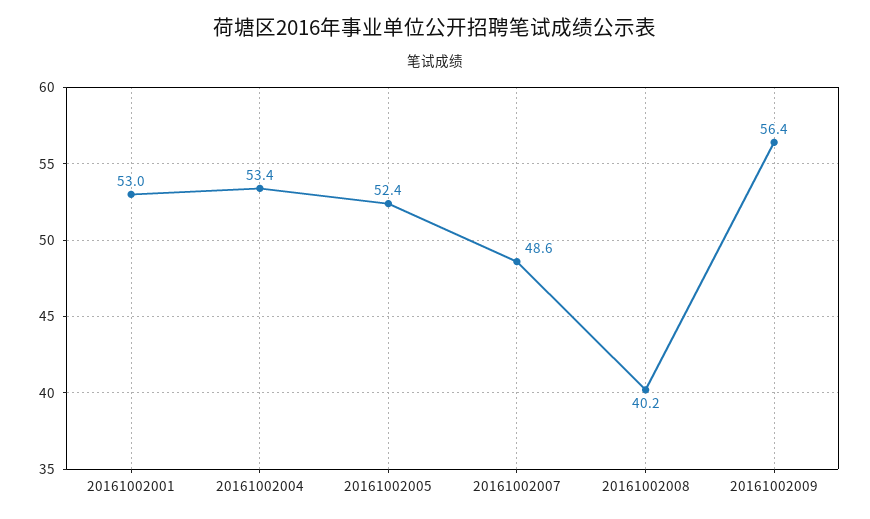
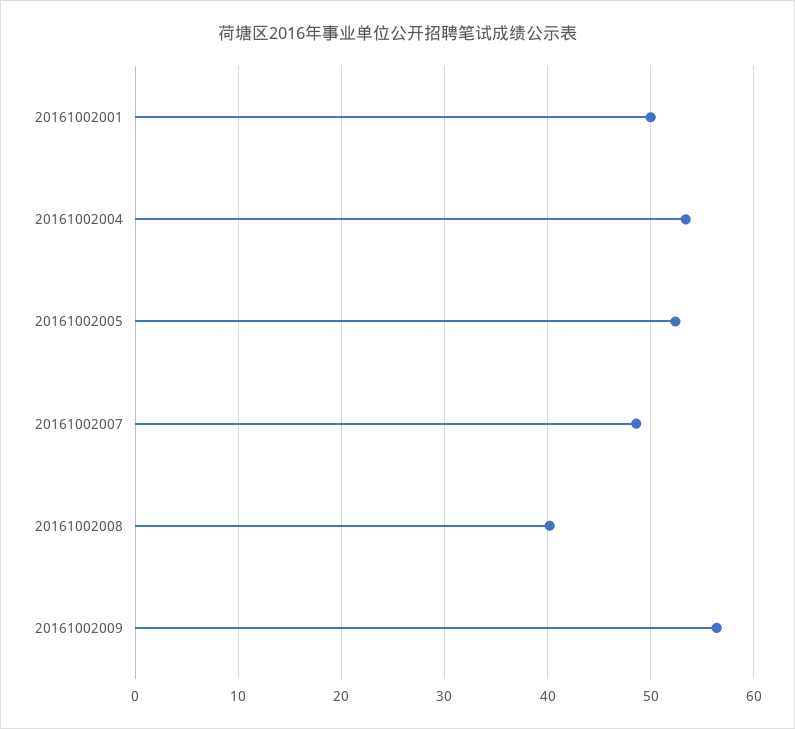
20161002001: 53 -> 50

